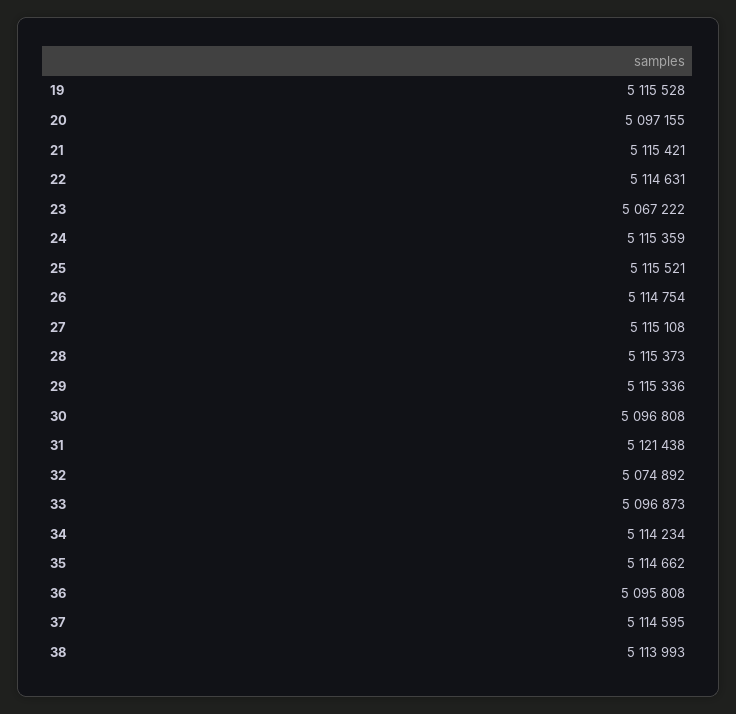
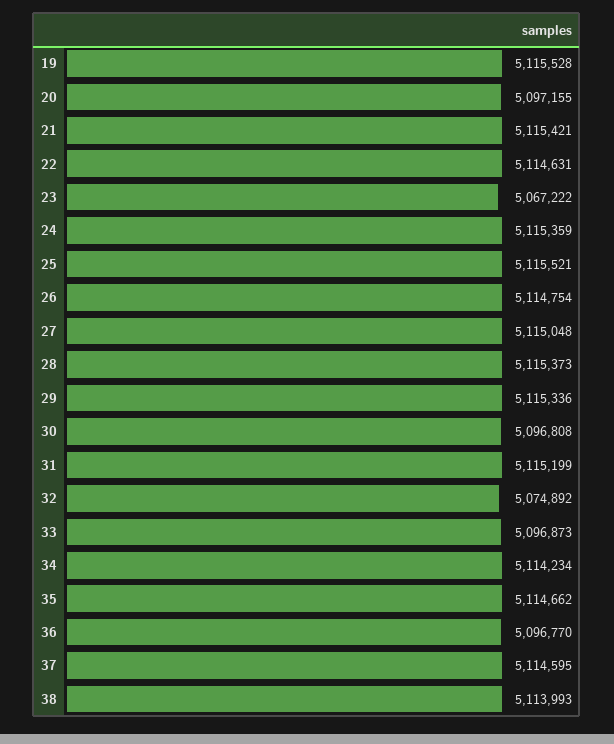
27: 5115108 -> 5115048
31: 5121438 -> 5115199
36: 5095808 -> 5096770

